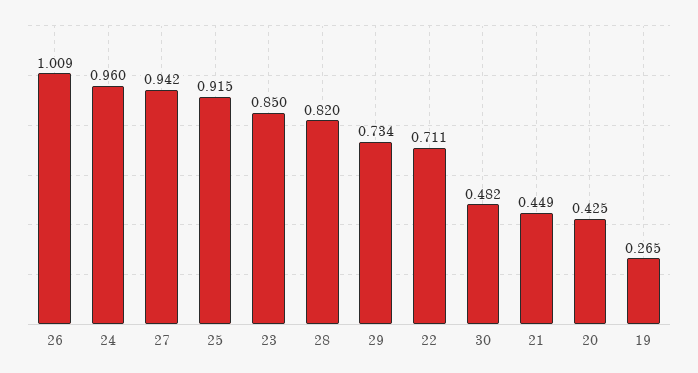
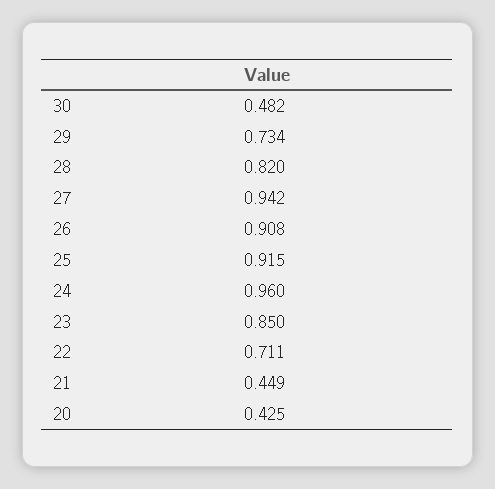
26: 1.009 -> 0.908
19: 0.265 -> none

